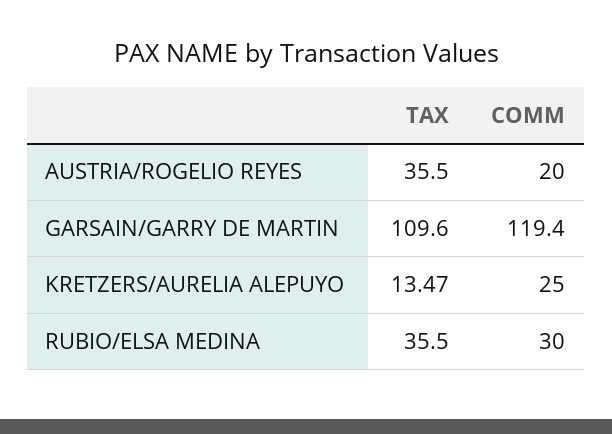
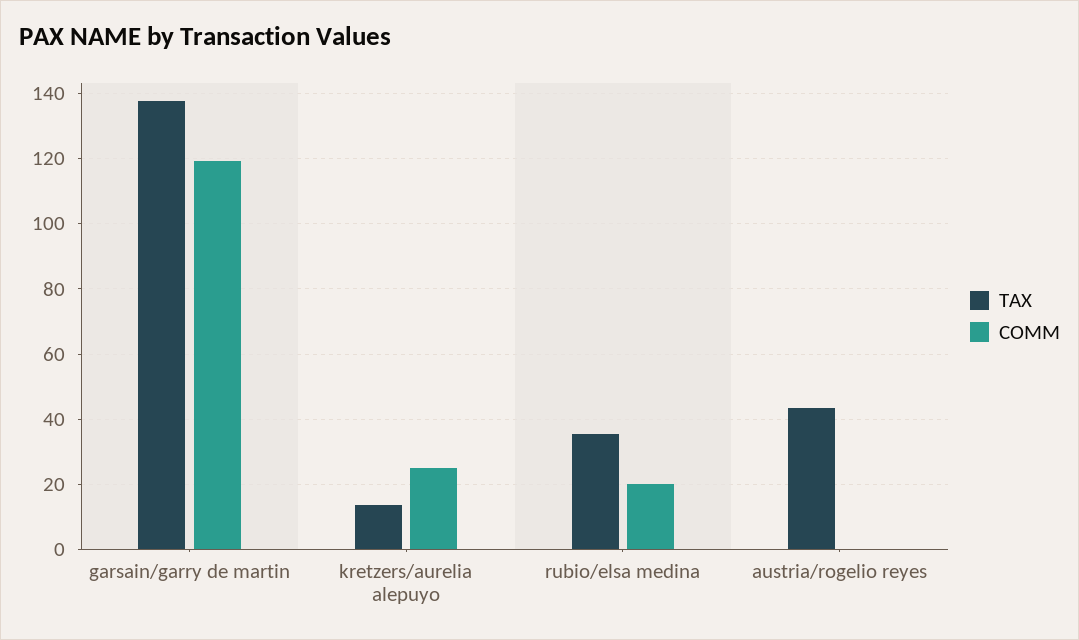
TAX, AUSTRIA/ROGELIO REYES: 35.5 -> 44
COMM, AUSTRIA/ROGELIO REYES: 20 -> 0
TAX, GARSAIN/GARRY DE MARTIN: 109.6 -> 138
COMM, RUBIO/ELSA MEDINA: 30 -> 20

